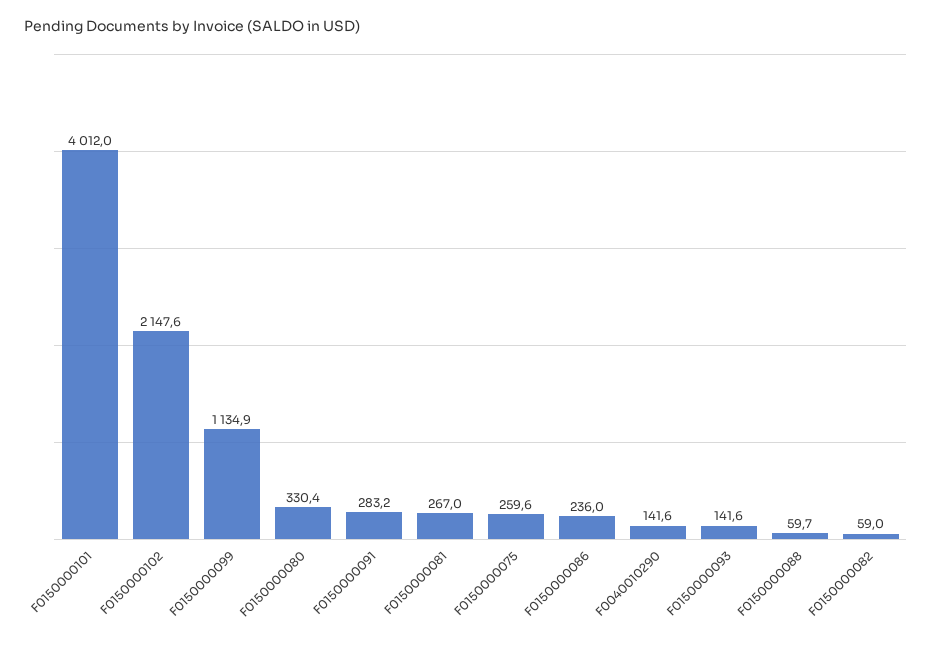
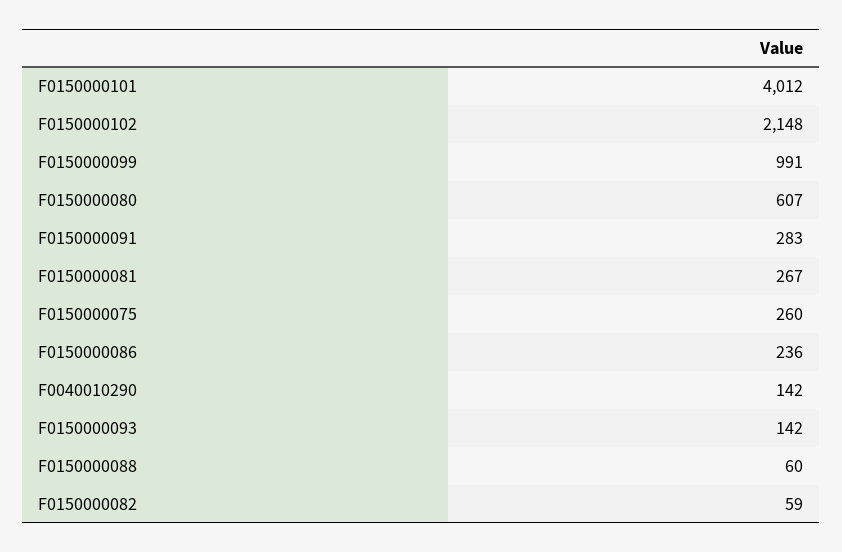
F0150000099: 1134.9 -> 991
F0150000080: 330.4 -> 607

